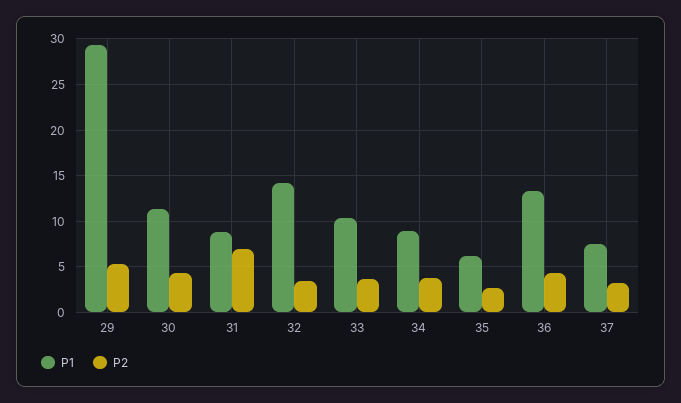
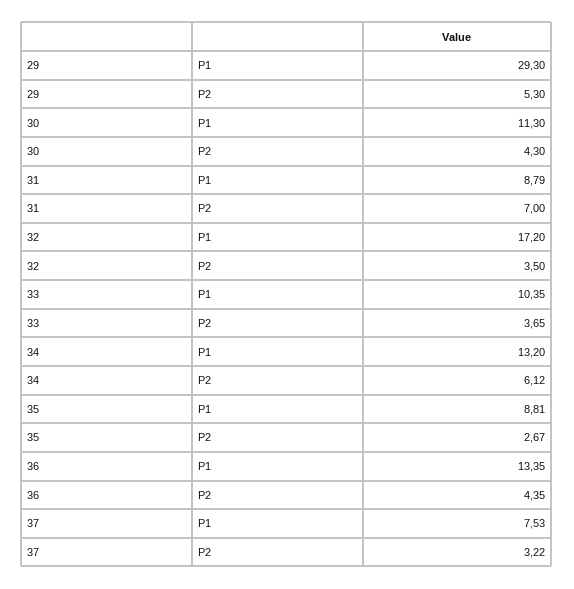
P1, 32: 14 -> 17.2
P1, 34: 9 -> 13.2
P2, 34: 4 -> 6.12
P1, 35: 6 -> 8.81

